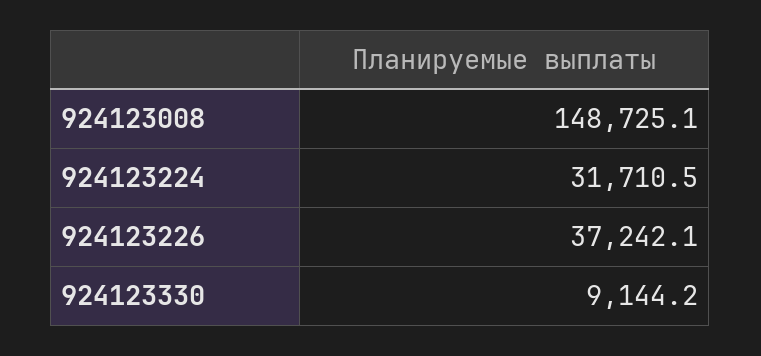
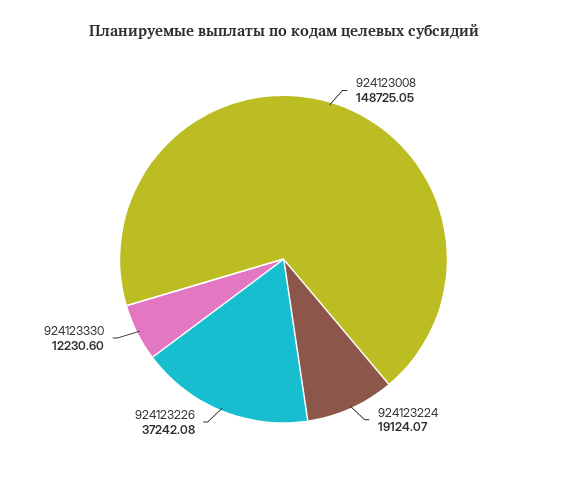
924123224: 31710.5 -> 19124.07
924123330: 9144.2 -> 12230.6

